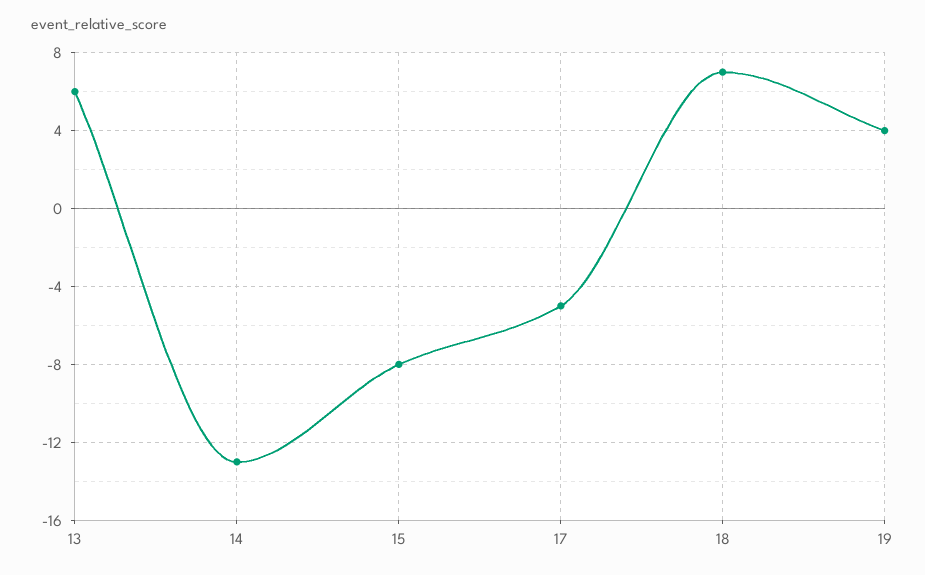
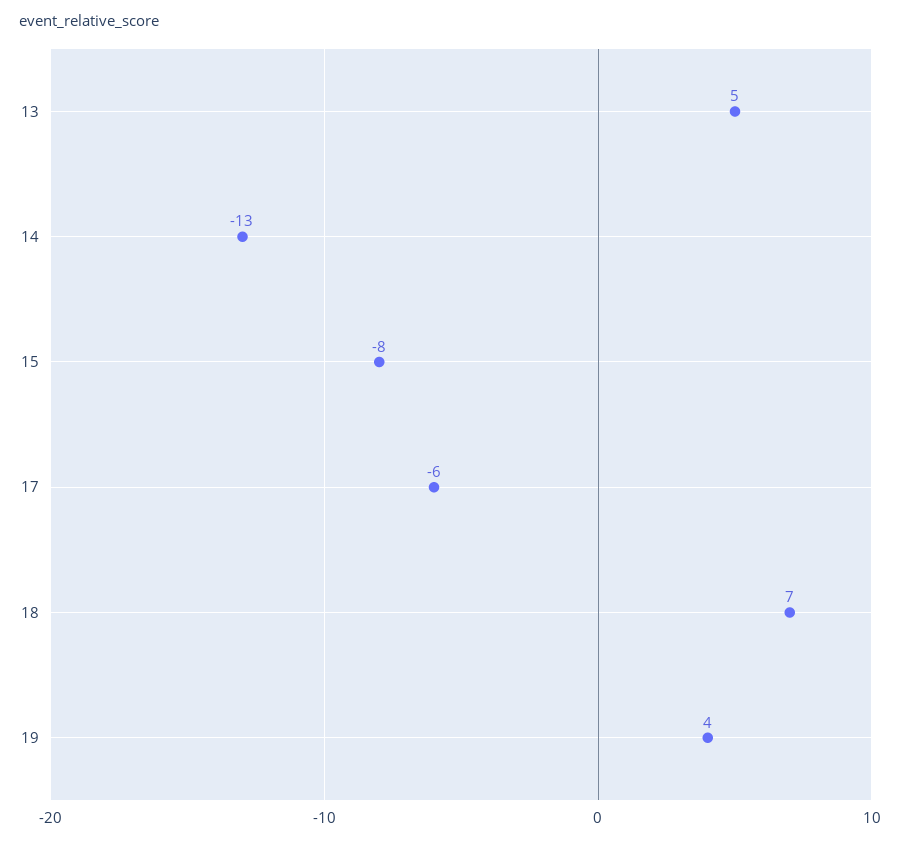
13: 6 -> 5
17: -5 -> -6

